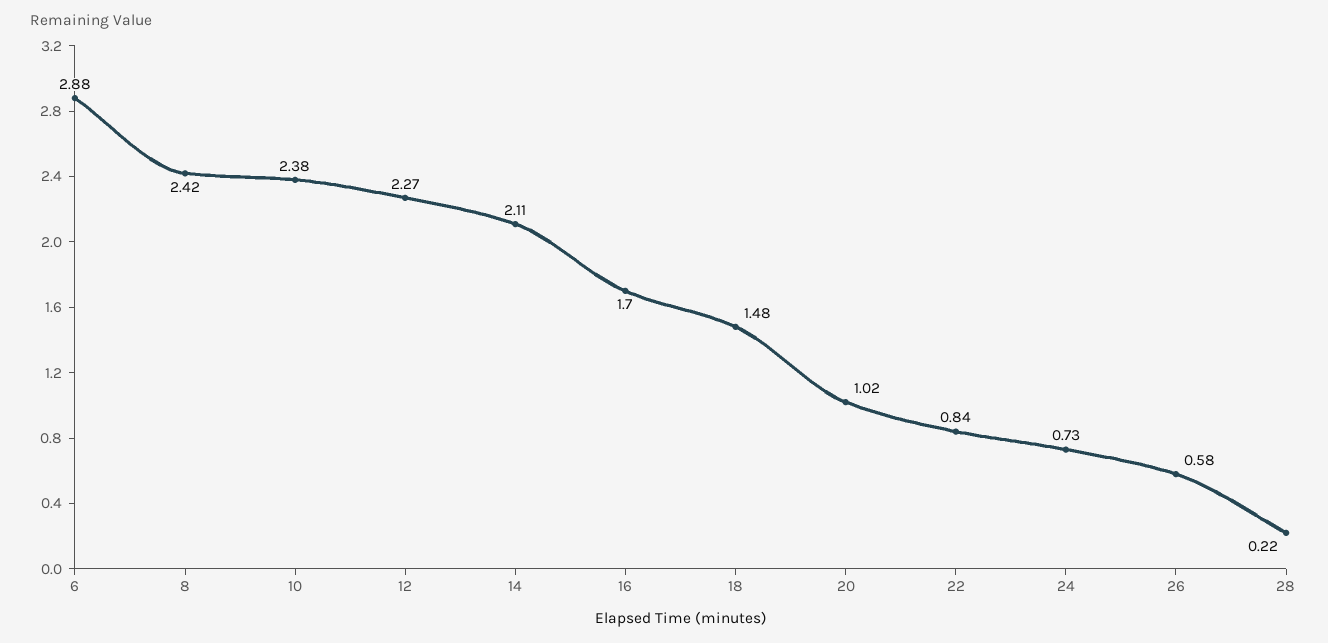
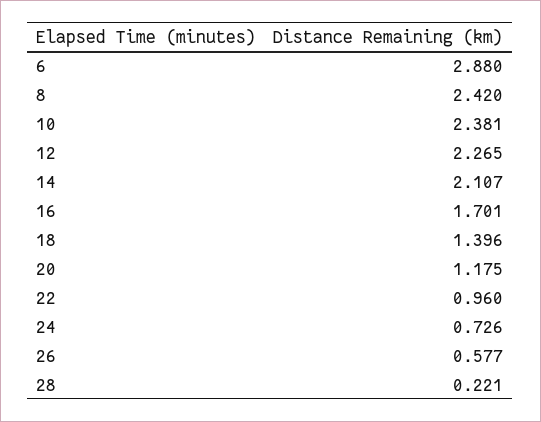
18: 1.48 -> 1.396
20: 1.02 -> 1.175
22: 0.84 -> 0.96

